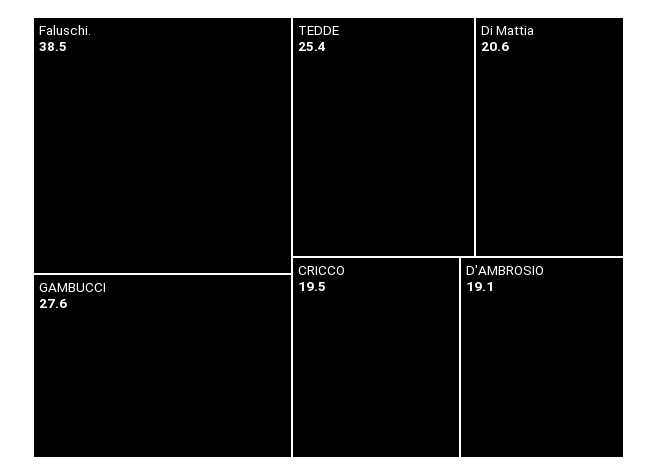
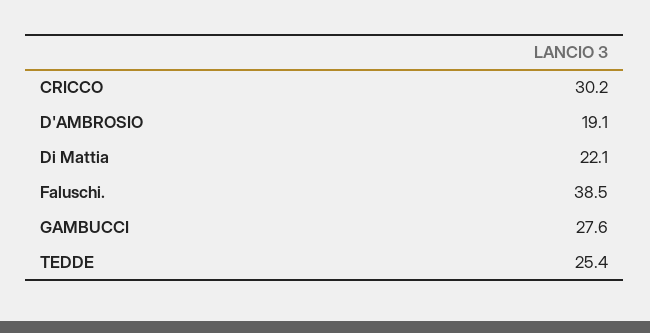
Di Mattia: 20.6 -> 22.1
CRICCO: 19.5 -> 30.2

